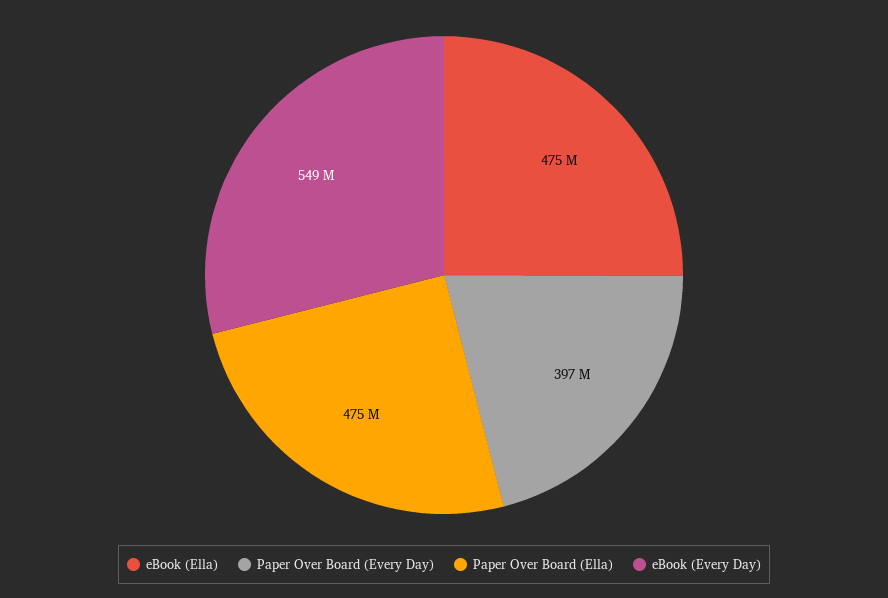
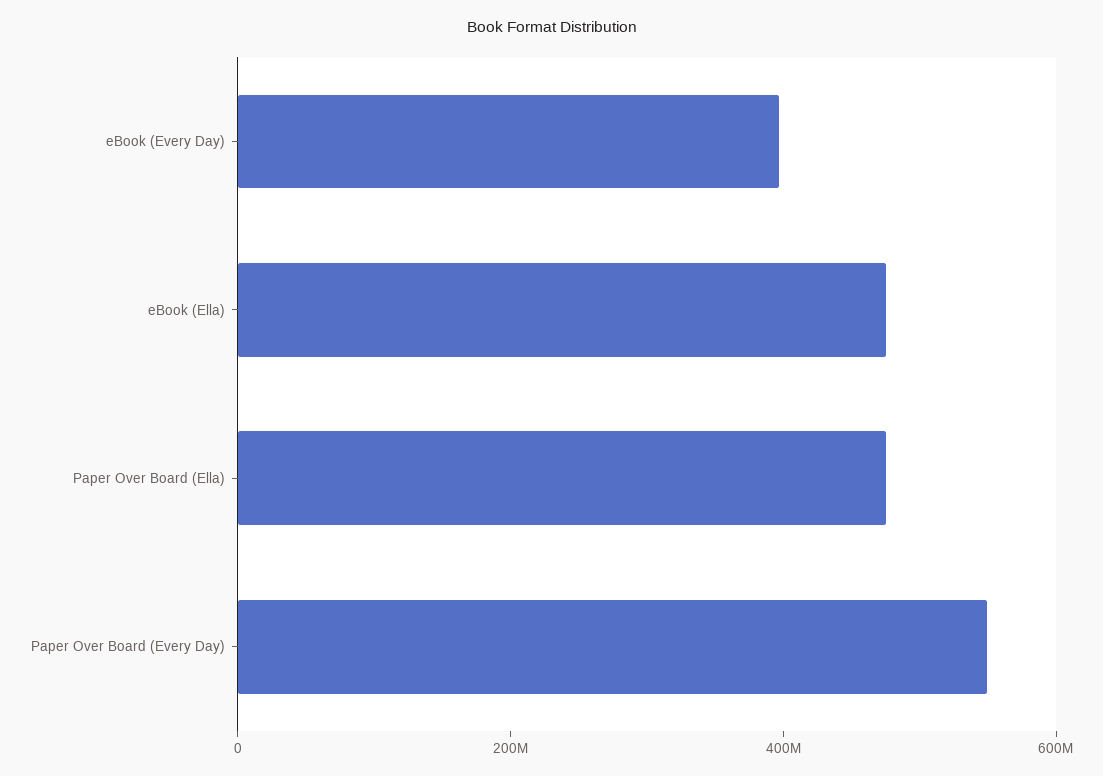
Paper Over Board (Every Day): 397000000 -> 550000000
eBook (Every Day): 549000000 -> 400000000

